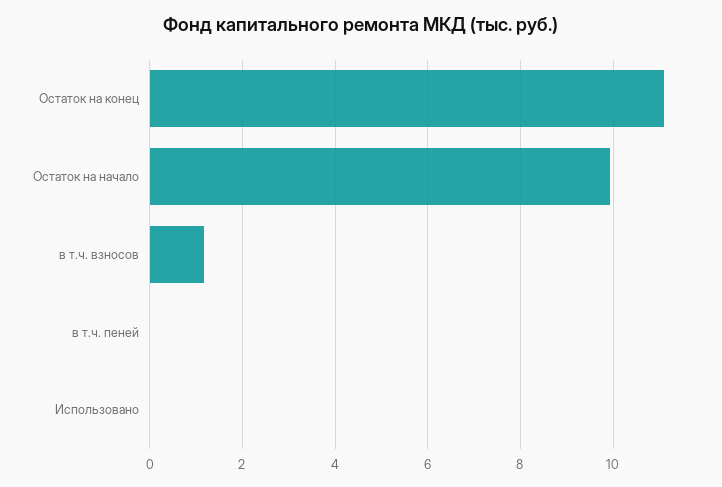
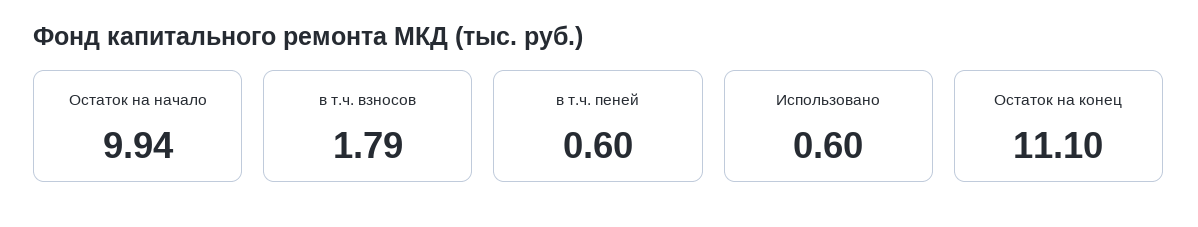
в т.ч. взносов: 1.2 -> 1.79
в т.ч. пеней: 0 -> 0.6
Использовано: 0 -> 0.6

